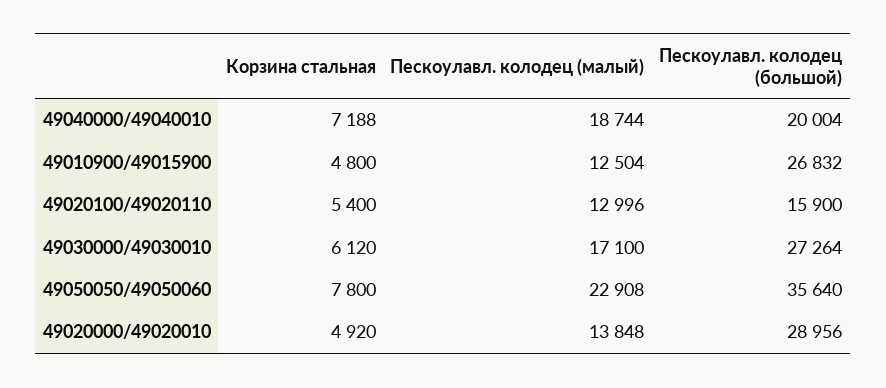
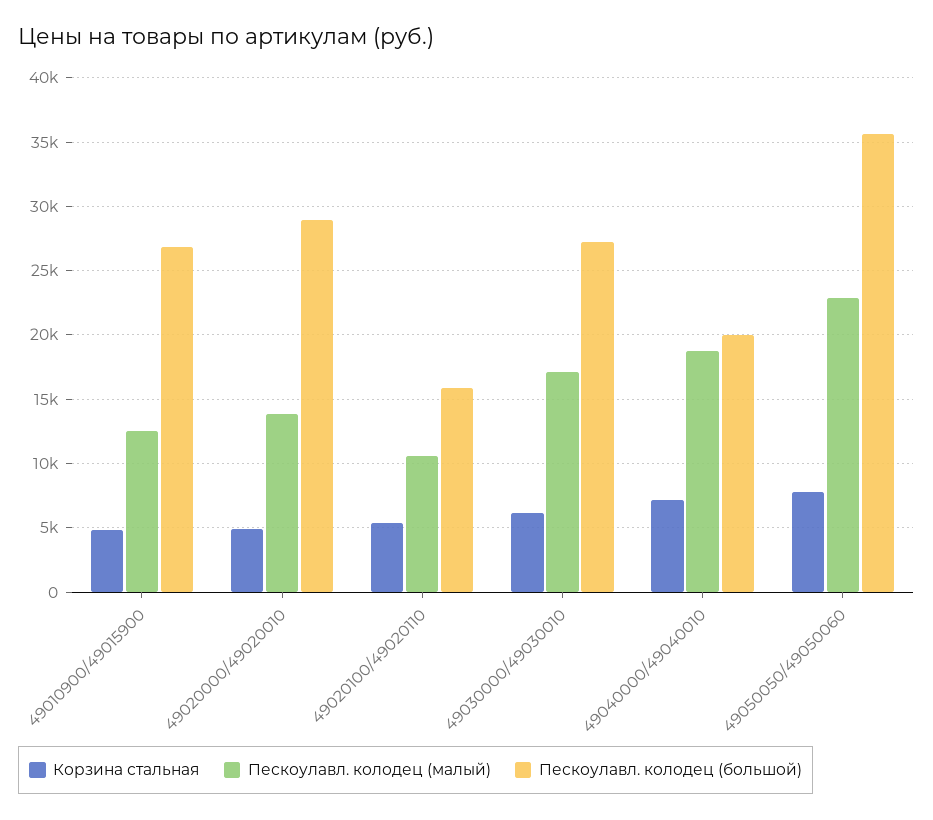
Пескоулавл. колодец (малый), 49020100/49020110: 12996 -> 10500

